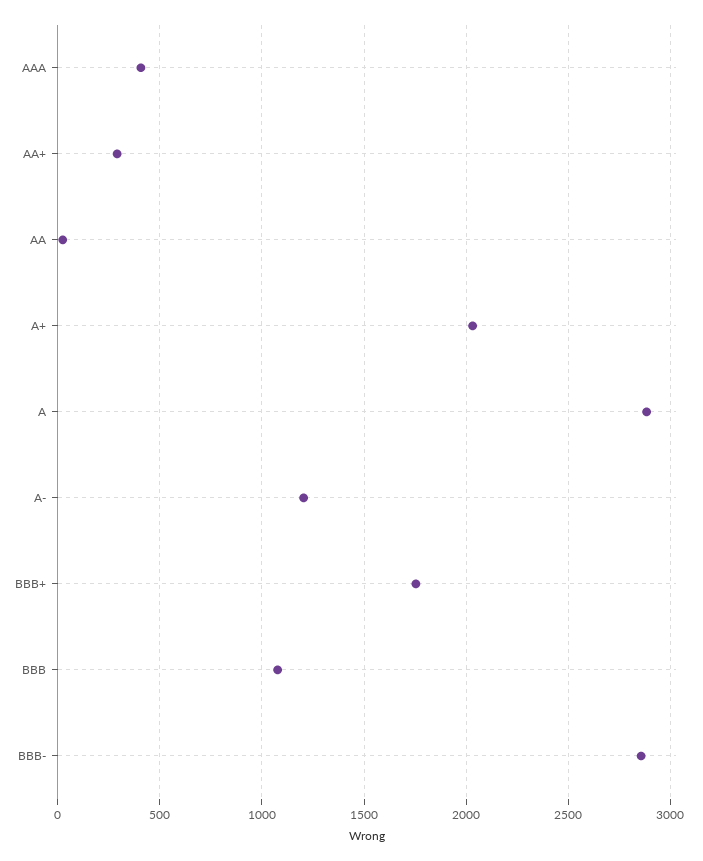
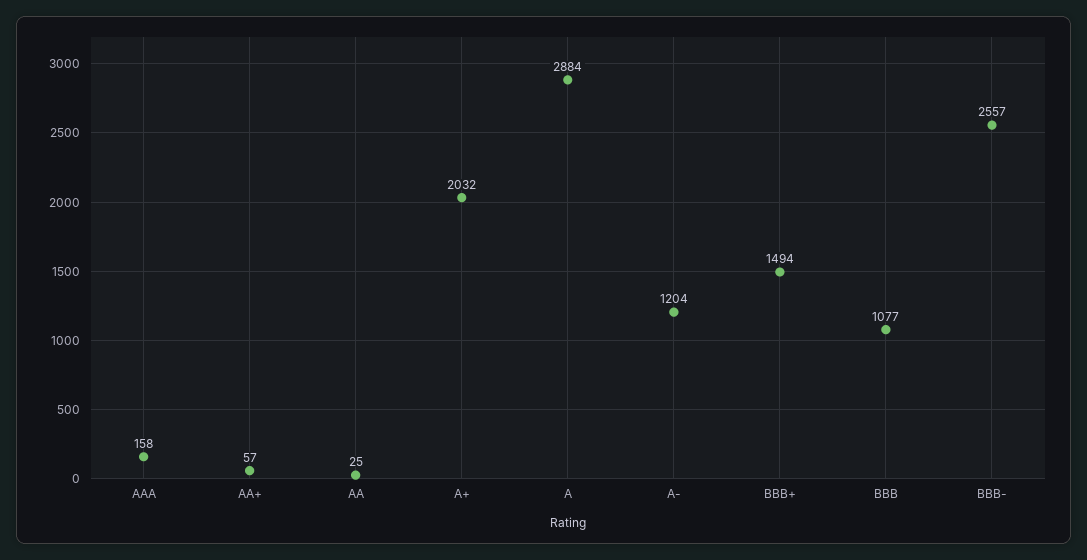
AAA: 400 -> 158
AA+: 300 -> 57
BBB+: 1750 -> 1494
BBB-: 2850 -> 2557

